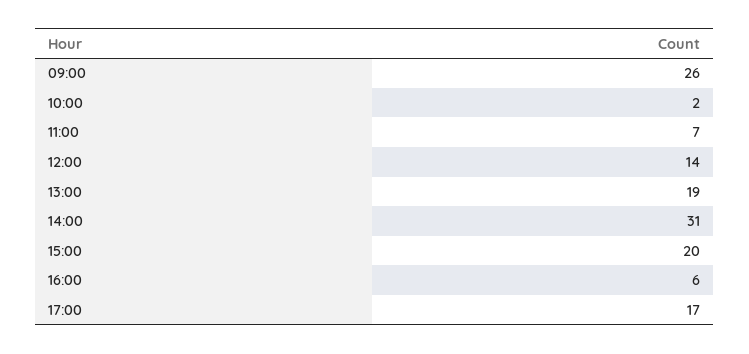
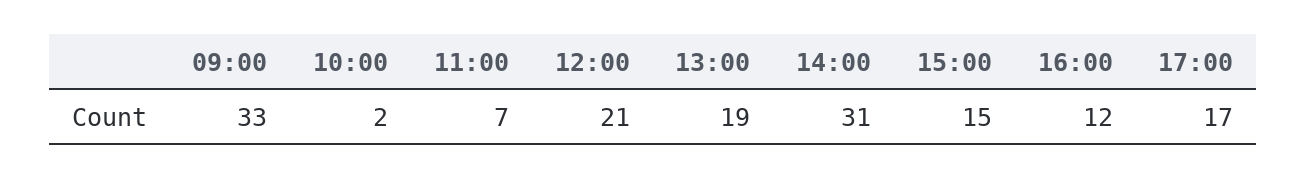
09:00: 26 -> 33
12:00: 14 -> 21
15:00: 20 -> 15
16:00: 6 -> 12

